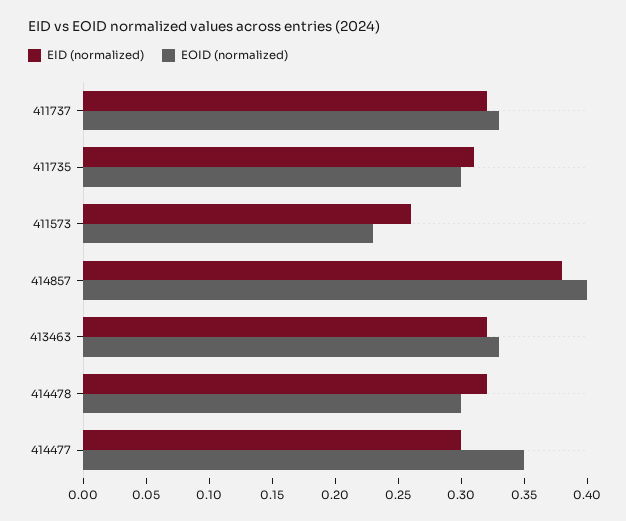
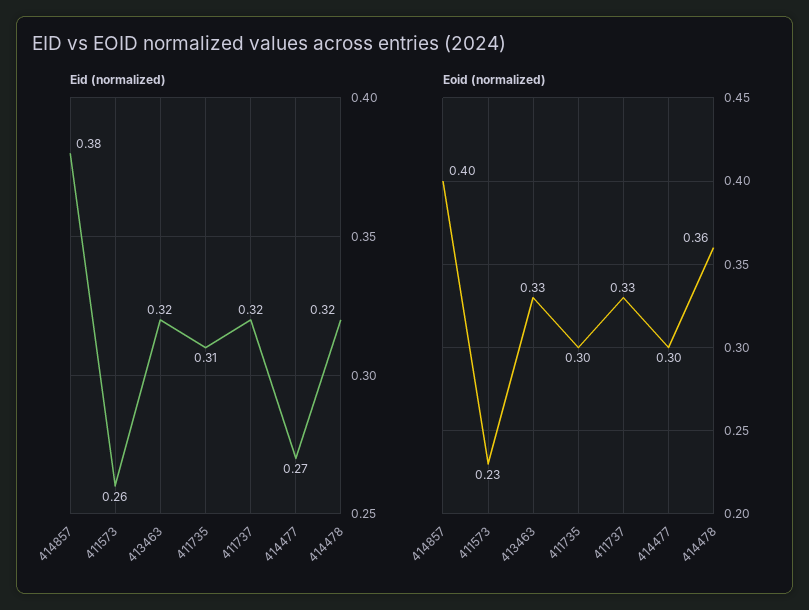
EOID (normalized), 414478: 0.3 -> 0.36
EID (normalized), 414477: 0.3 -> 0.27
EOID (normalized), 414477: 0.35 -> 0.3

